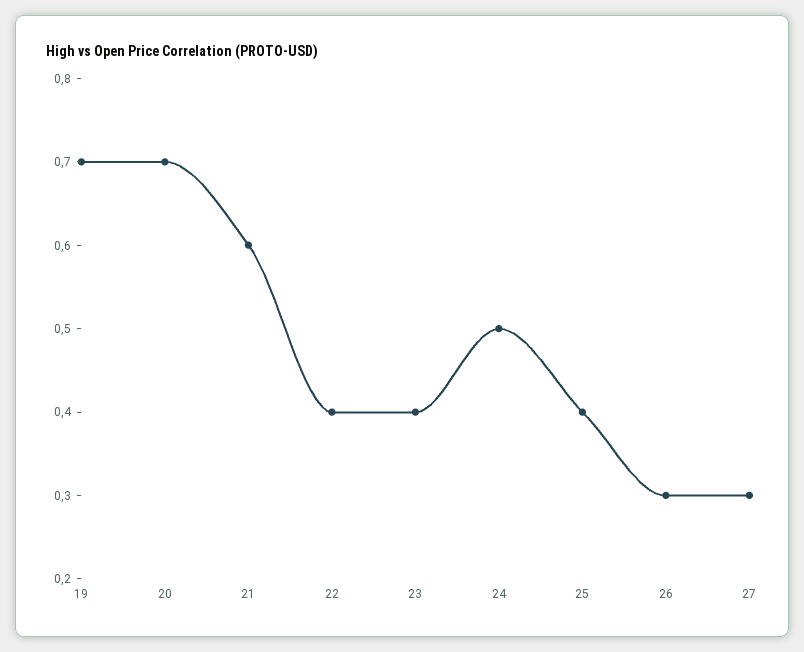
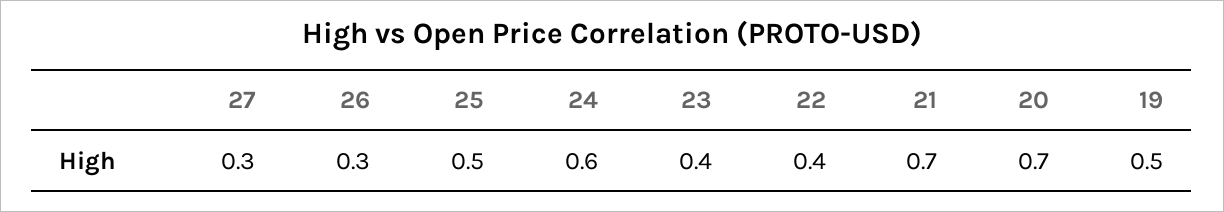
19: 0.7 -> 0.5
21: 0.6 -> 0.7
24: 0.5 -> 0.6
25: 0.4 -> 0.5

